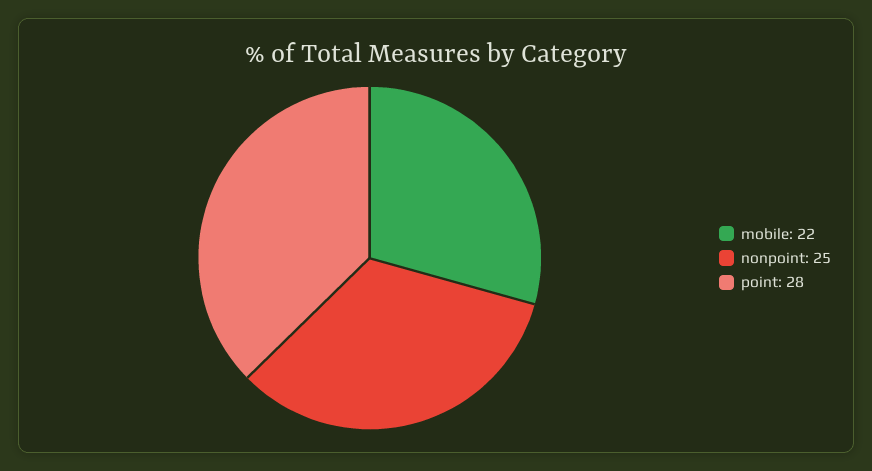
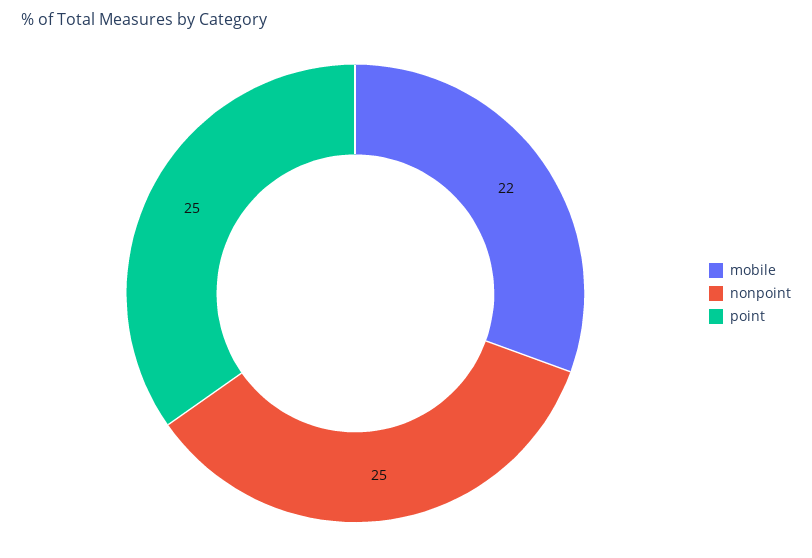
point: 28 -> 25

